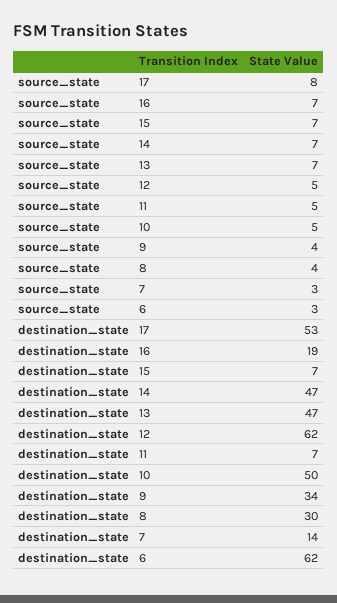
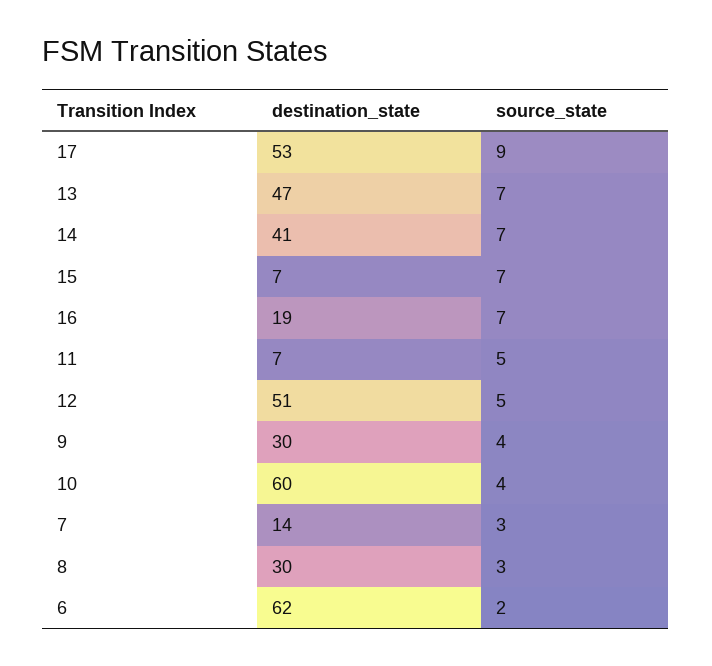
source_state, 17: 8 -> 9
source_state, 10: 5 -> 4
source_state, 8: 4 -> 3
source_state, 6: 3 -> 2
destination_state, 14: 47 -> 41
destination_state, 12: 62 -> 51
destination_state, 10: 50 -> 60
destination_state, 9: 34 -> 30

